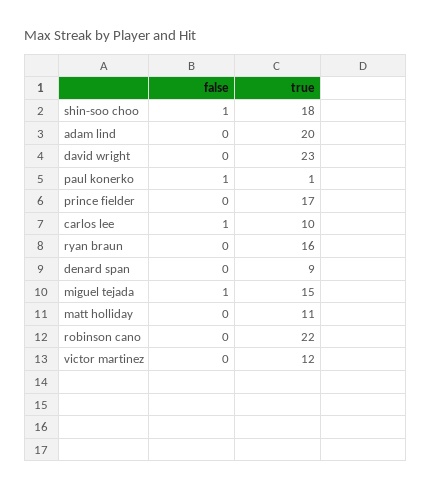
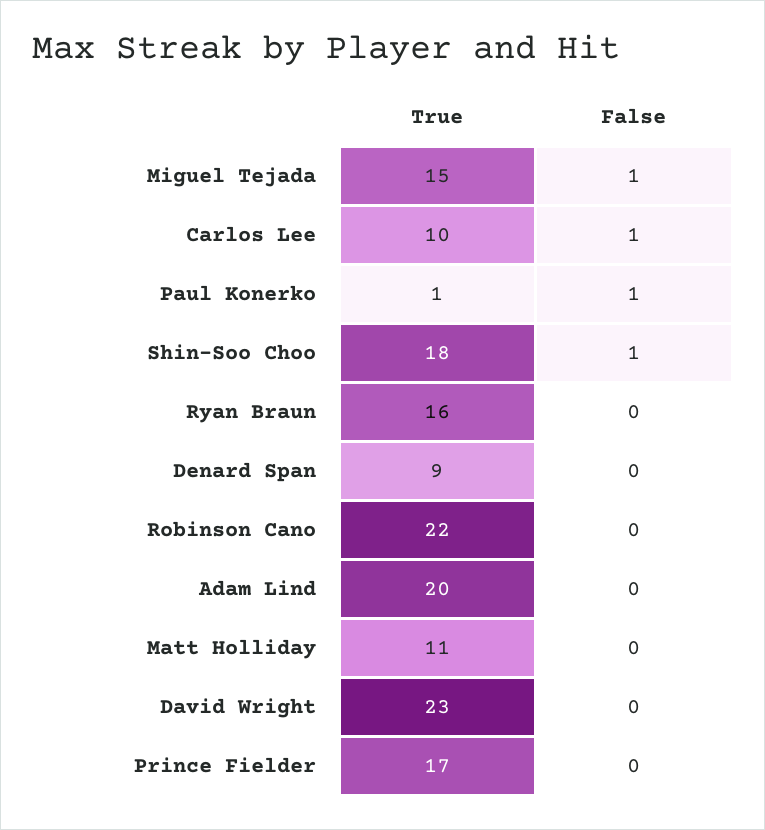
false, victor martinez: 0 -> none
true, victor martinez: 12 -> none

